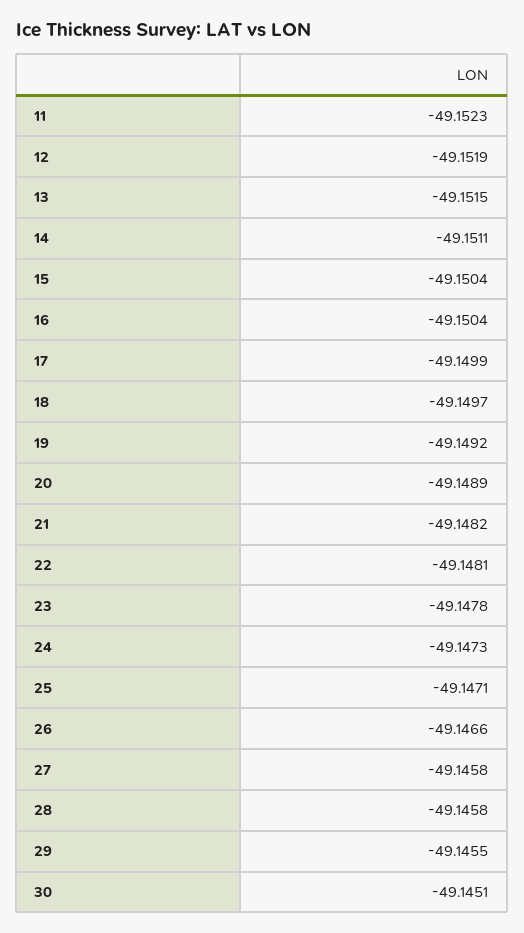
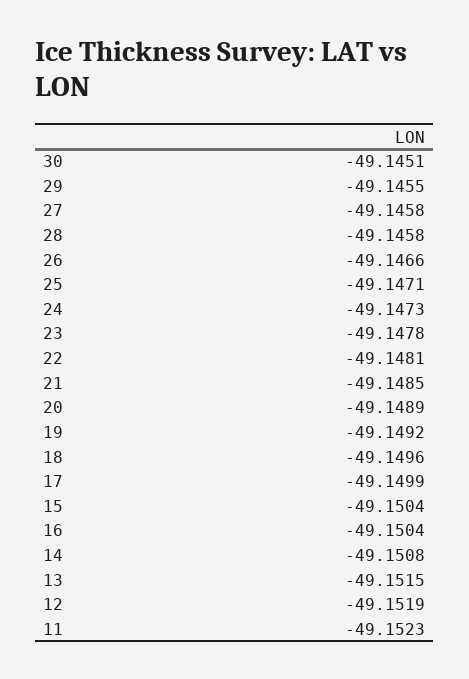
14: -49.1511 -> -49.1508
18: -49.1497 -> -49.1496
21: -49.1482 -> -49.1485

